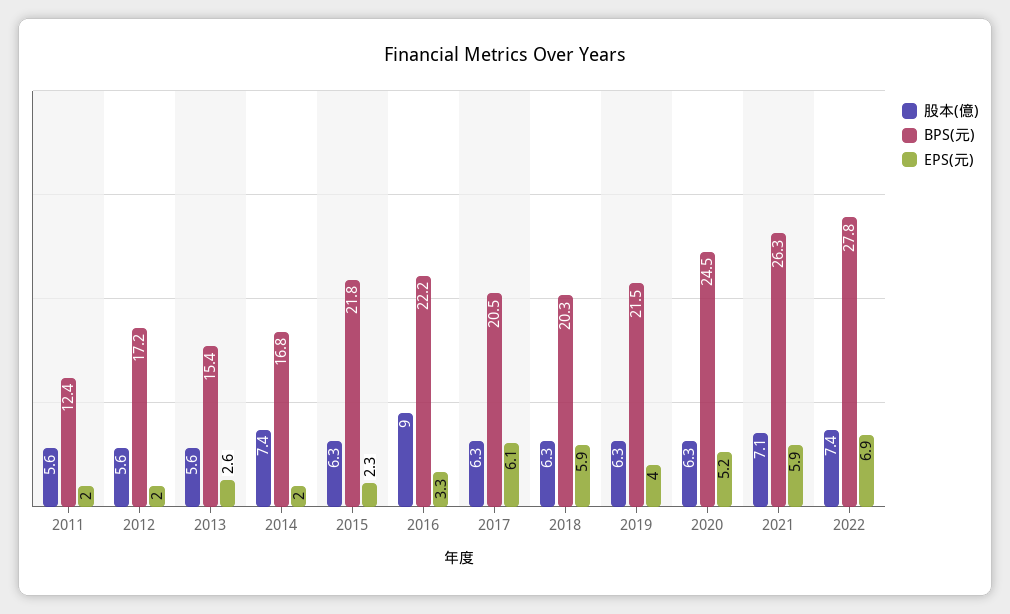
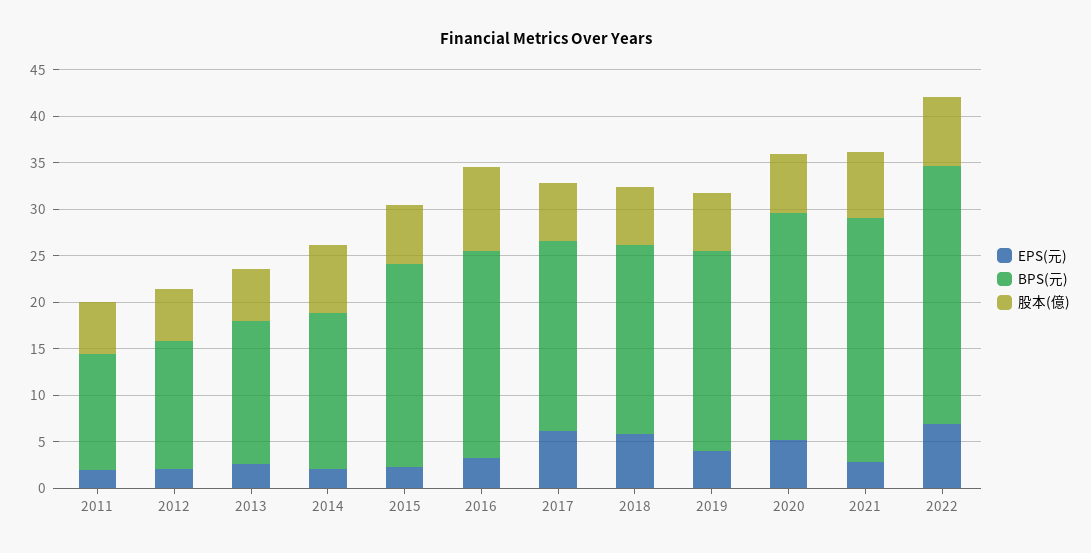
BPS(元), 2012: 17.2 -> 14
EPS(元), 2021: 5.9 -> 3

